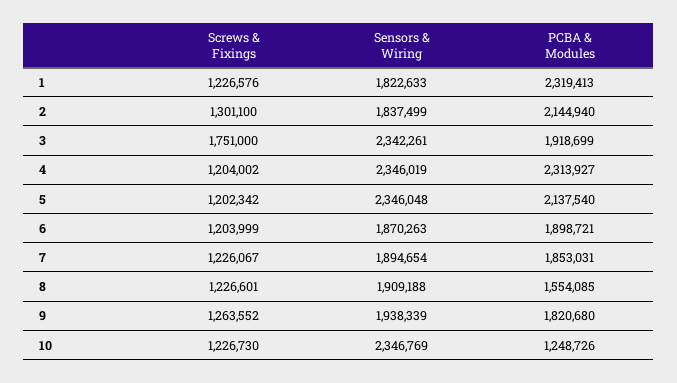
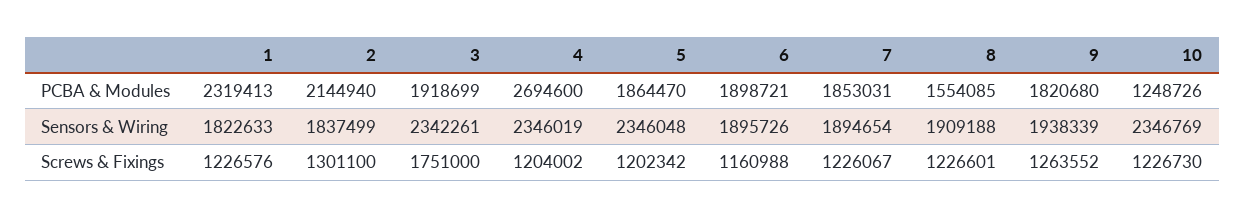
PCBA & Modules, 4: 2313927 -> 2694600
PCBA & Modules, 5: 2137540 -> 1864470
Screws & Fixings, 6: 1203999 -> 1160988
Sensors & Wiring, 6: 1870263 -> 1895726

